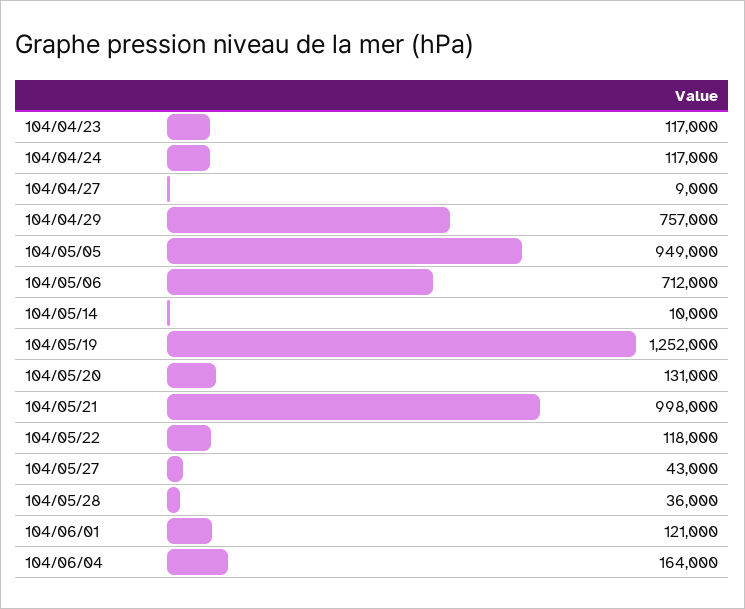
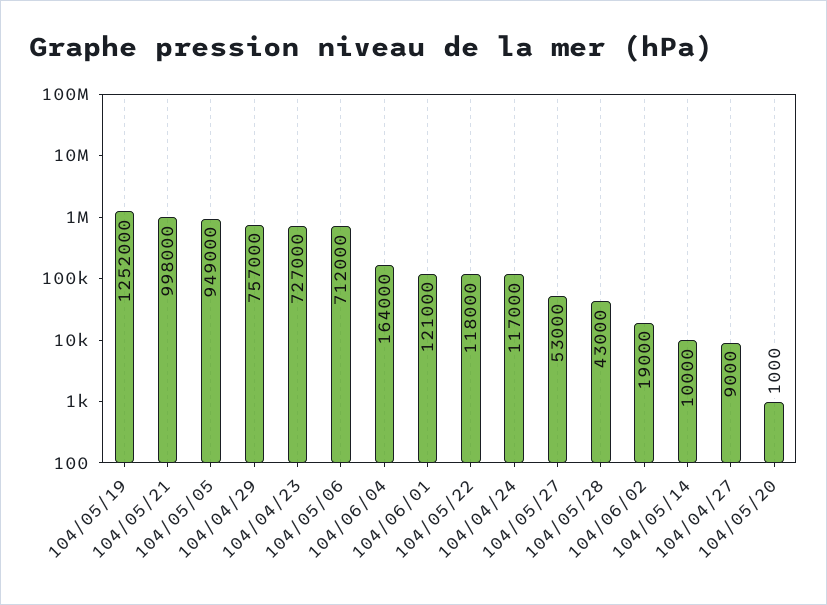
104/04/23: 117000 -> 727000
104/05/20: 131000 -> 1000
104/05/27: 43000 -> 53000
104/05/28: 36000 -> 43000
104/06/02: none -> 19000

